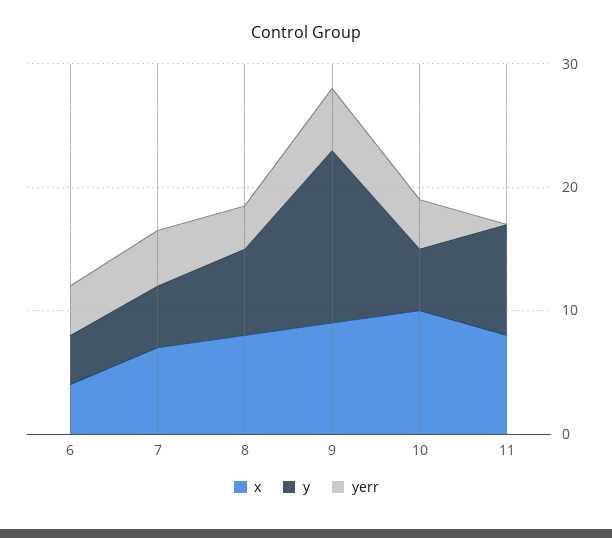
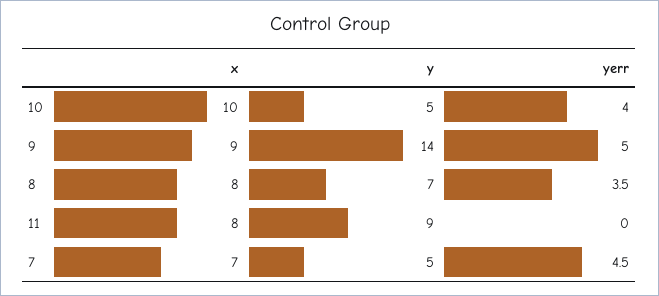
x, 6: 4 -> none
y, 6: 4 -> none
yerr, 6: 4 -> none

